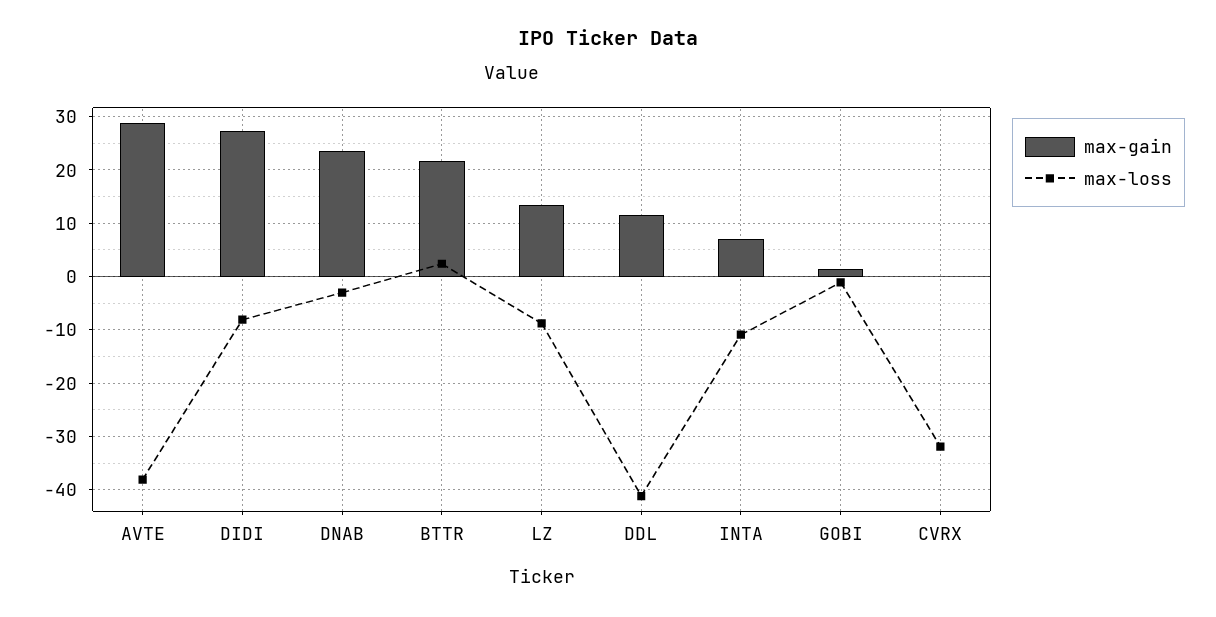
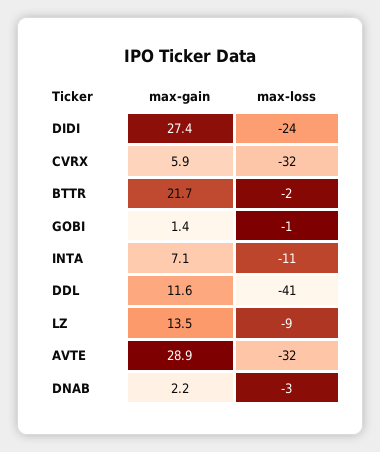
max-loss, AVTE: -38 -> -32
max-loss, DIDI: -8 -> -24
max-gain, DNAB: 24 -> 2.2
max-loss, BTTR: 2 -> -2
max-gain, CVRX: 0 -> 5.9

